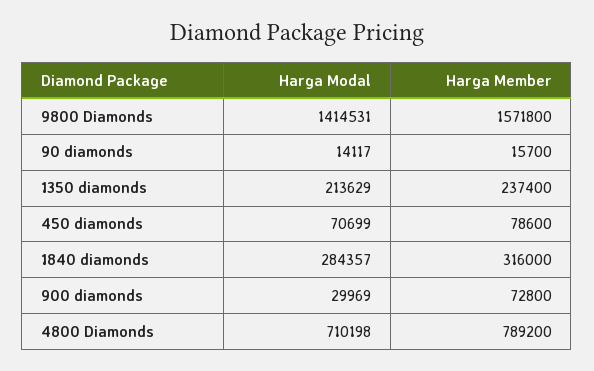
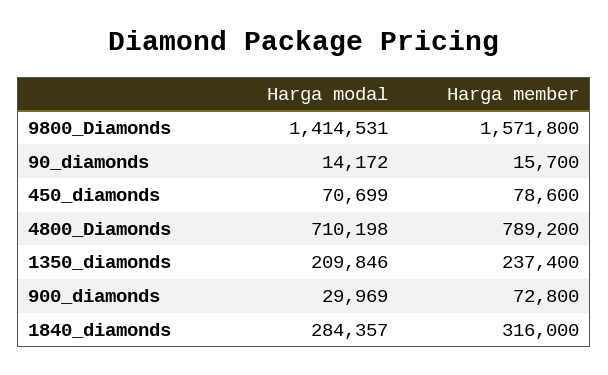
Harga Modal, 90 diamonds: 14117 -> 14172
Harga Modal, 1350 diamonds: 213629 -> 209846

